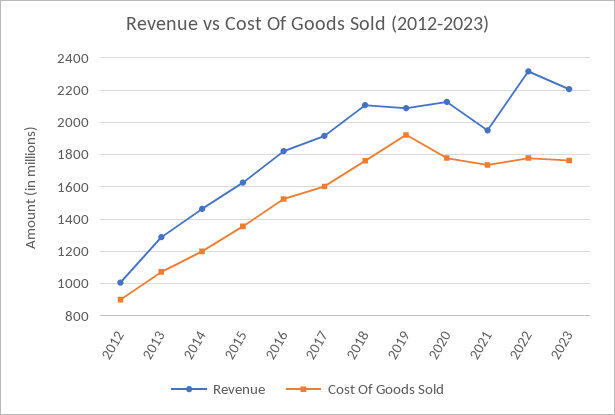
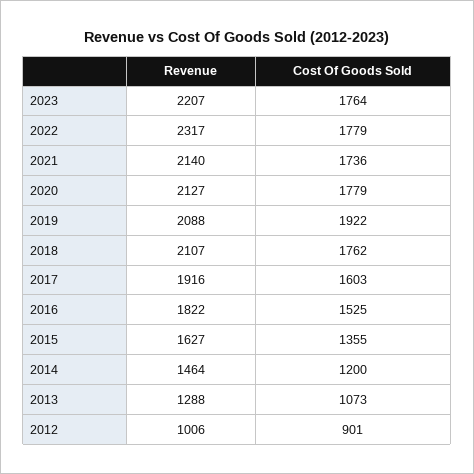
Revenue, 2021: 1950 -> 2140

